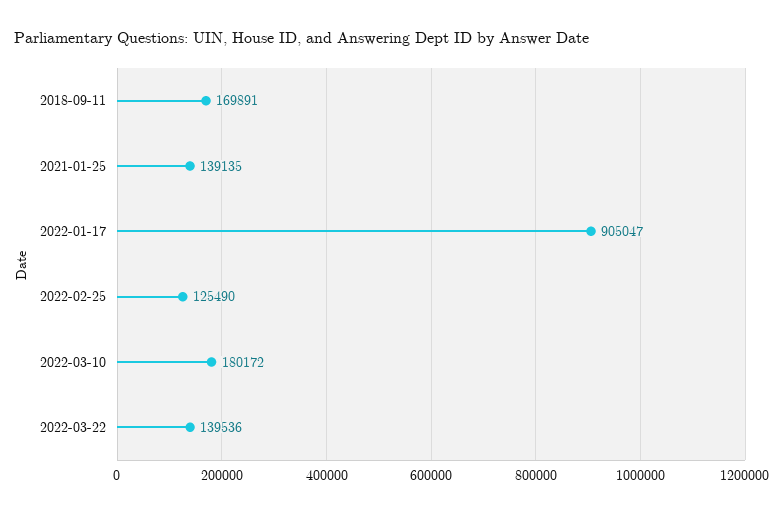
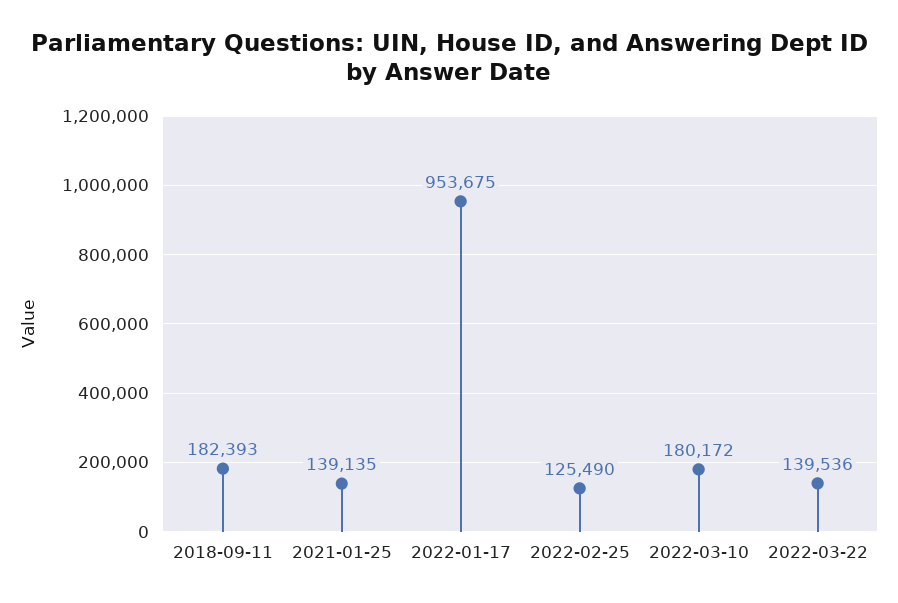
2018-09-11: 169891 -> 182393
2022-01-17: 905047 -> 953675

